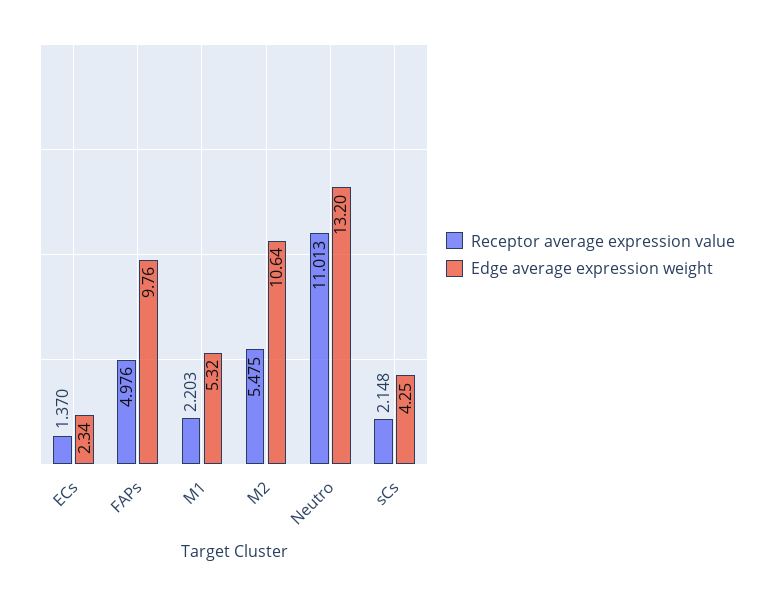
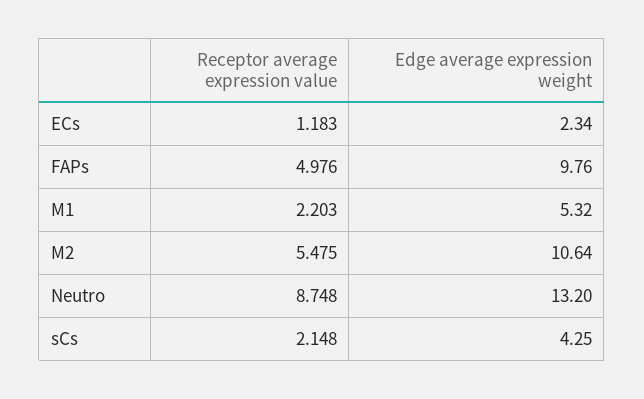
Receptor average expression value, ECs: 1.37 -> 1.183
Receptor average expression value, Neutro: 11.013 -> 8.748

